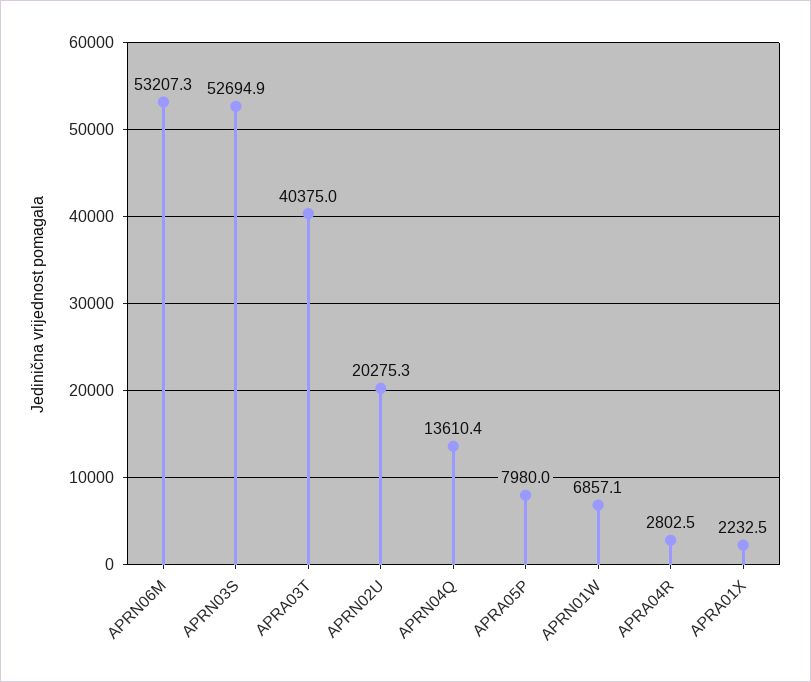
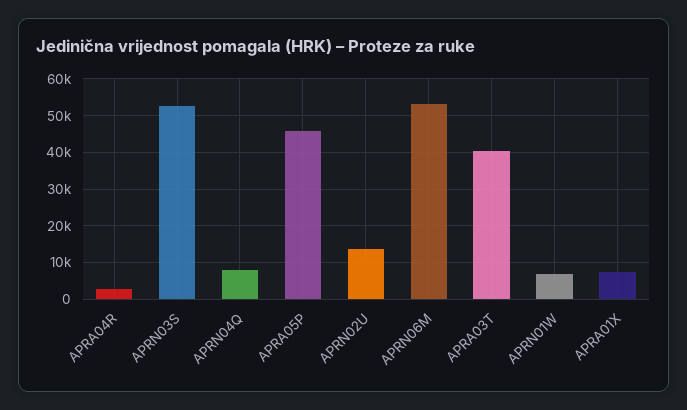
APRN02U: 20275.3 -> 14000
APRN04Q: 13610.4 -> 8000
APRA05P: 7980 -> 46000
APRA01X: 2232.5 -> 8000

